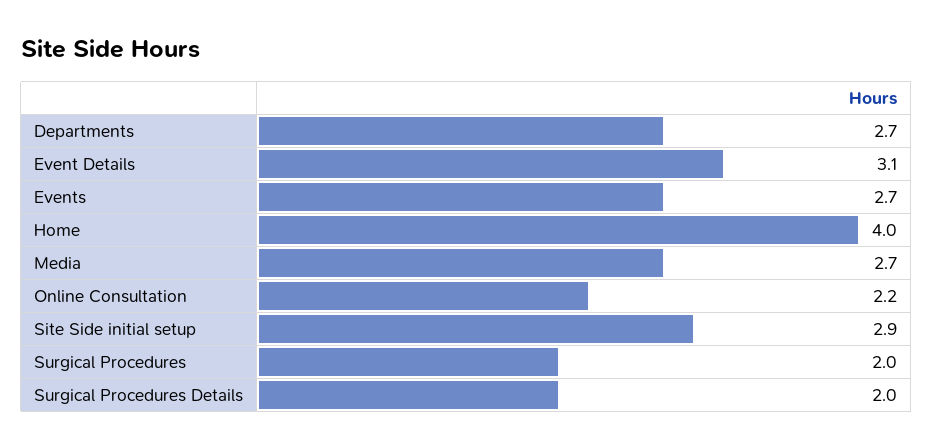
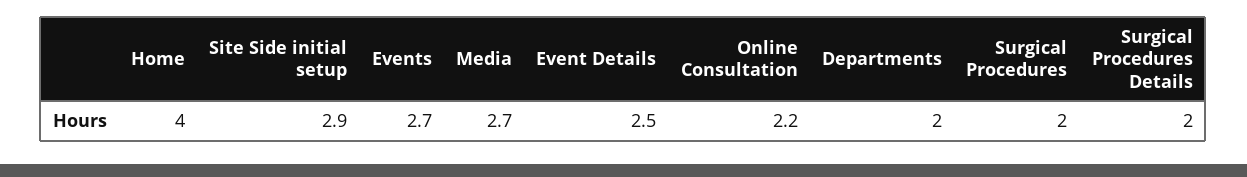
Departments: 2.7 -> 2
Event Details: 3.1 -> 2.5

